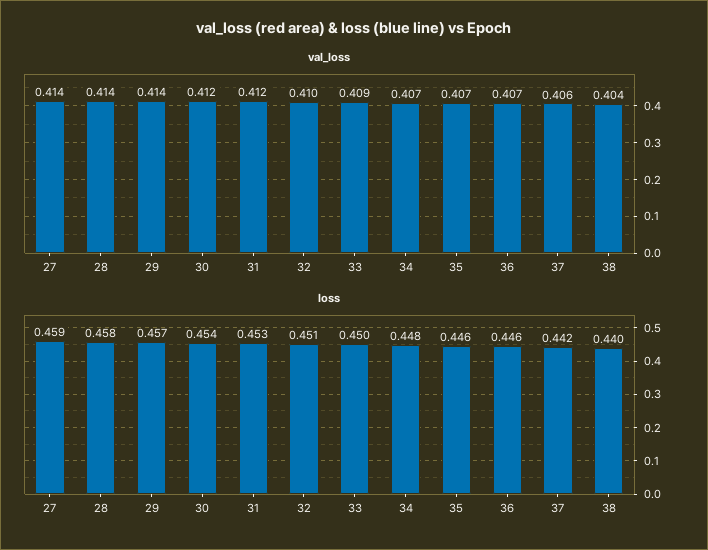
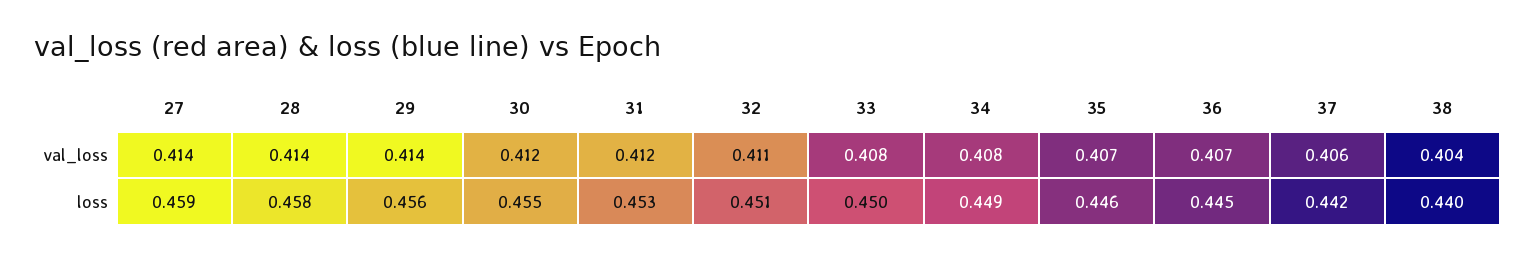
val_loss, 32: 0.41 -> 0.411
val_loss, 33: 0.409 -> 0.408
val_loss, 34: 0.407 -> 0.408
loss, 29: 0.457 -> 0.456
loss, 30: 0.454 -> 0.455
loss, 34: 0.448 -> 0.449
loss, 36: 0.446 -> 0.445

